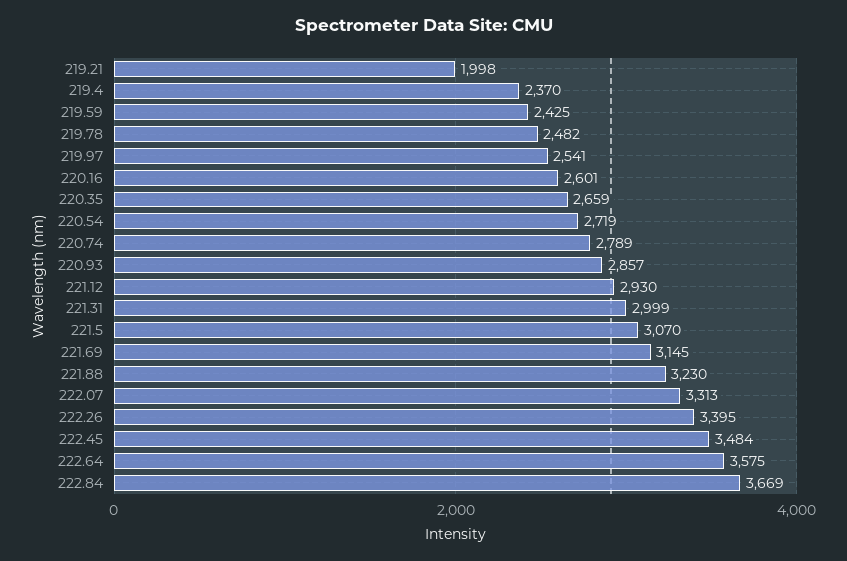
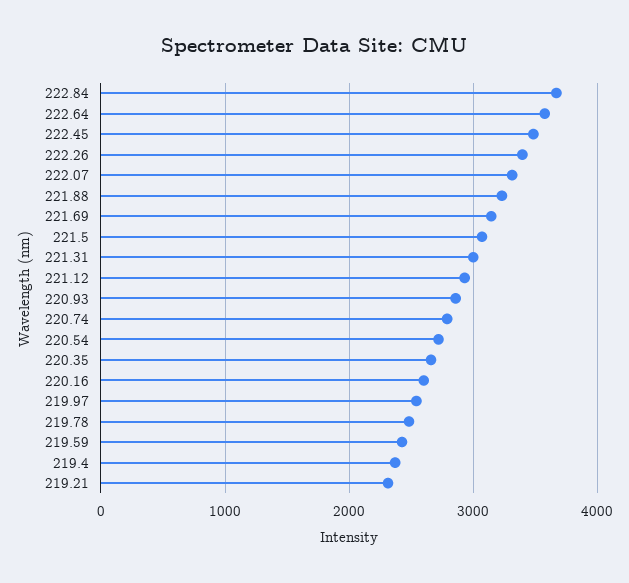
219.21: 1998 -> 2300

